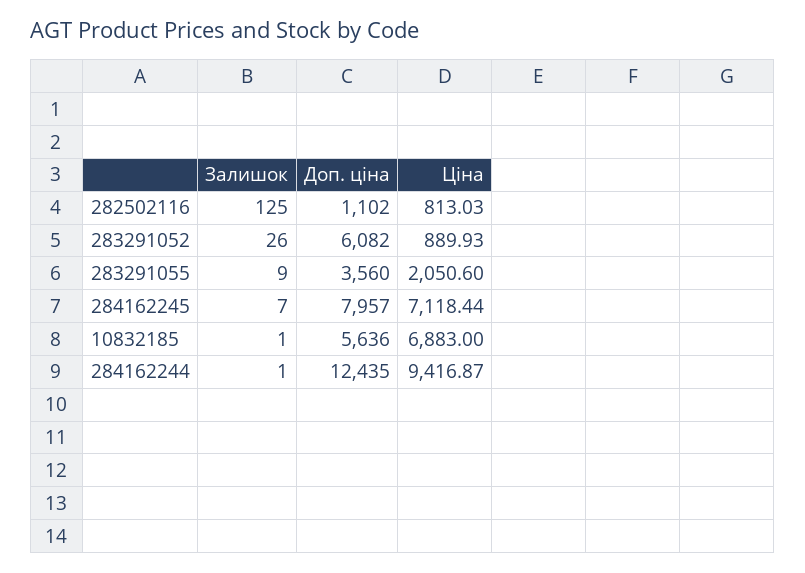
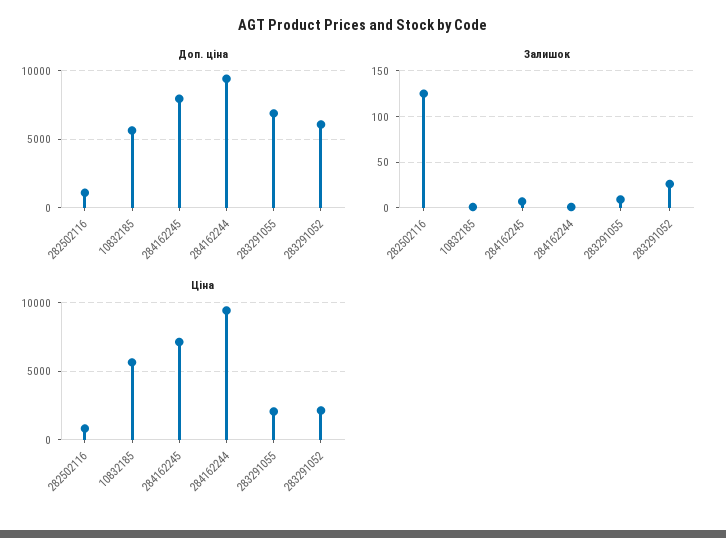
Ціна, 283291052: 889.93 -> 2000
Доп. ціна, 283291055: 3560 -> 7000
Ціна, 10832185: 6883 -> 5500
Доп. ціна, 284162244: 12435 -> 9500

